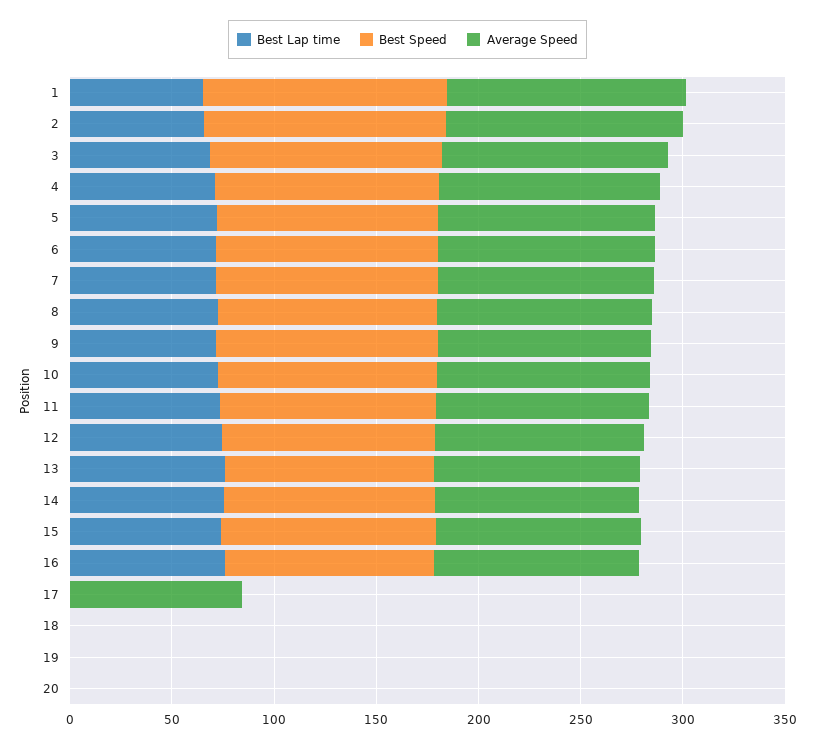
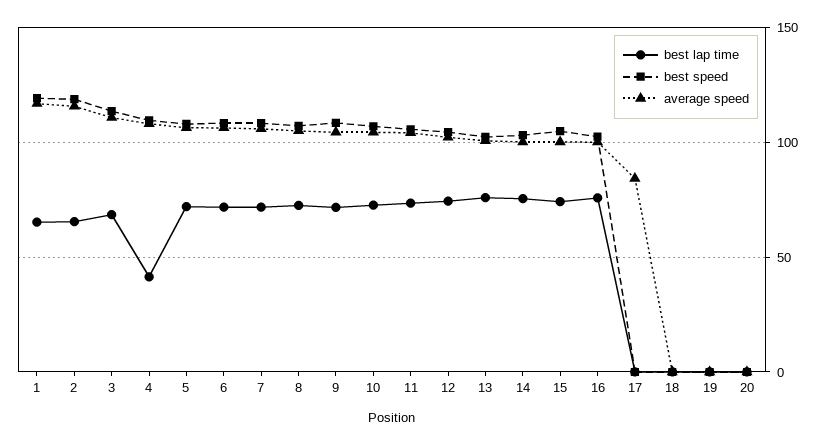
Best Lap time, 4: 70 -> 40

